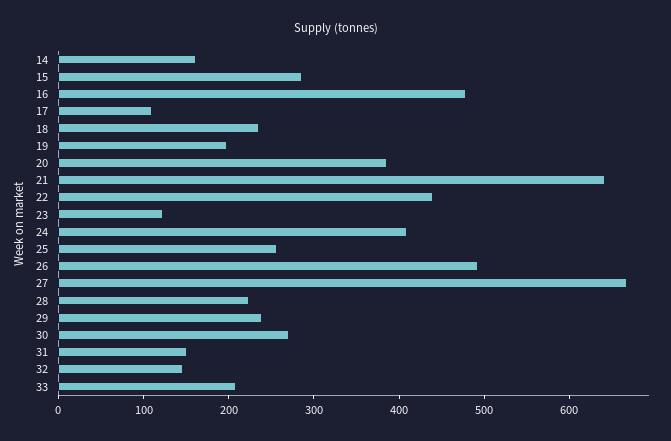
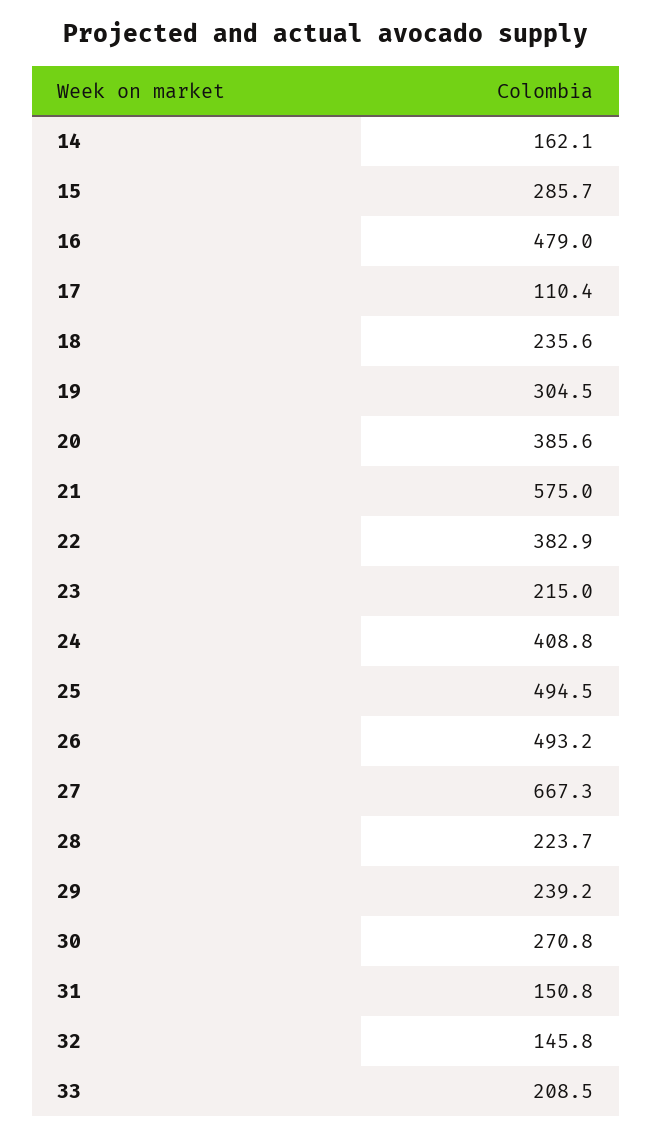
19: 200 -> 304.5
21: 640 -> 575
22: 440 -> 382.9
23: 120 -> 215
25: 260 -> 494.5

